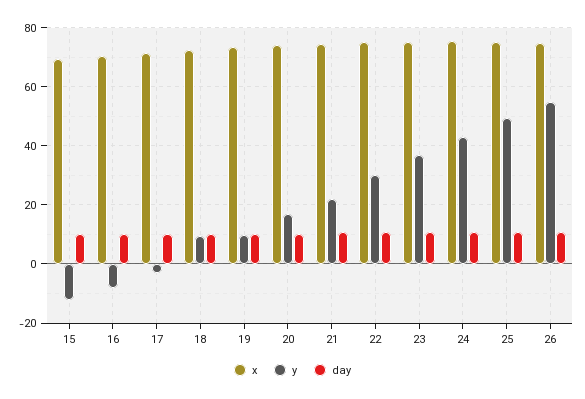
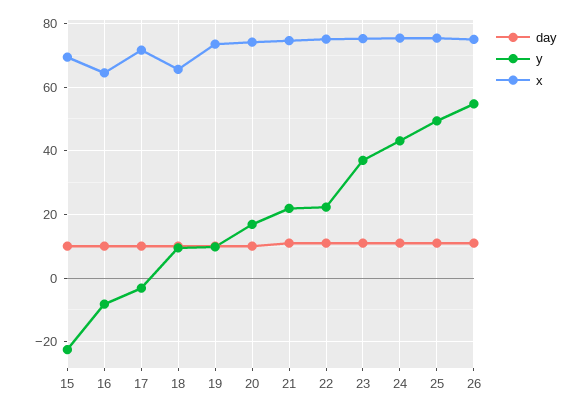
y, 15: -12.5 -> -22
x, 16: 70 -> 64
x, 18: 72.5 -> 66
y, 22: 30 -> 22

